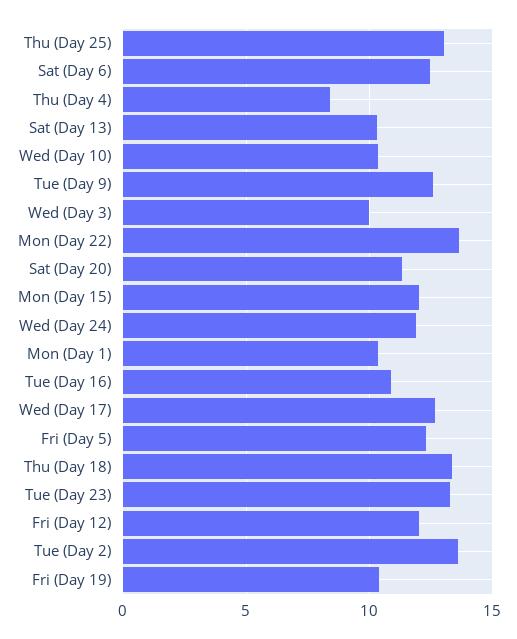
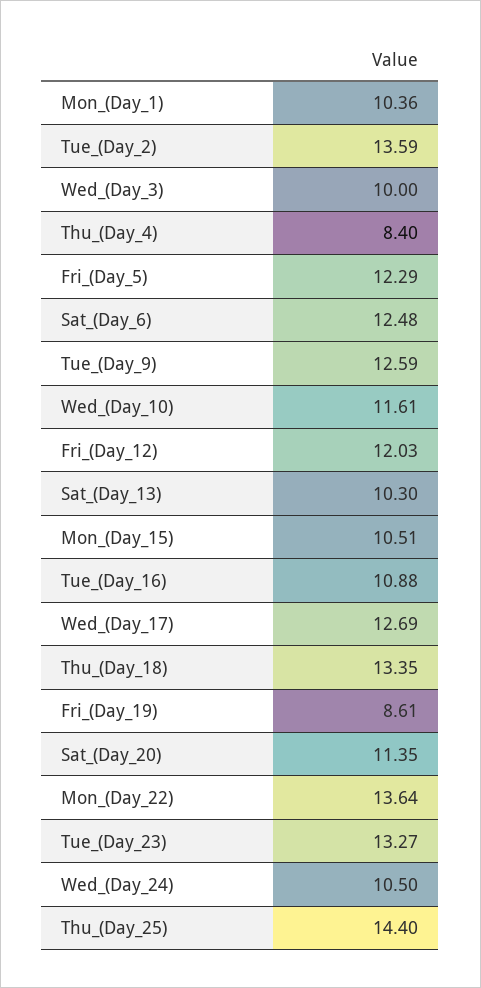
Thu (Day 25): 13 -> 14.4
Wed (Day 10): 10.5 -> 11.61
Mon (Day 15): 12 -> 10.51
Wed (Day 24): 12 -> 10.5
Fri (Day 19): 10.5 -> 8.61

